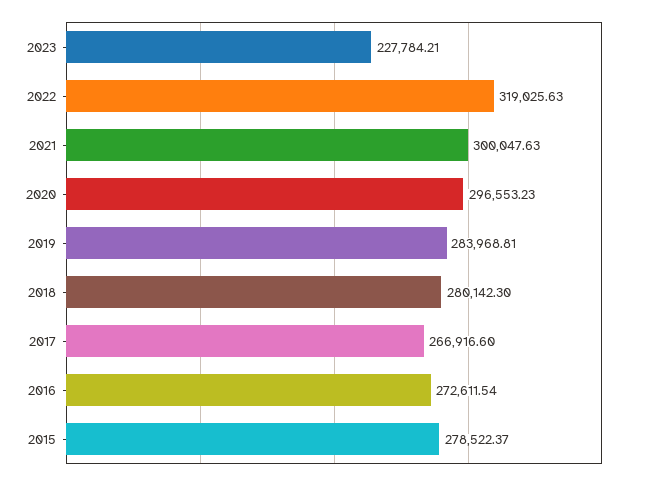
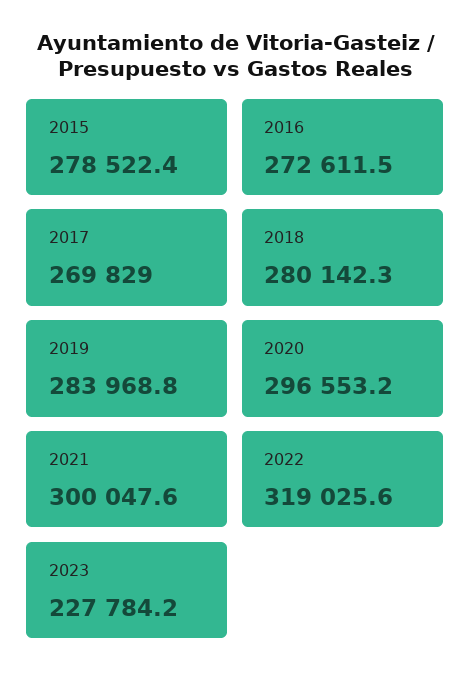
2017: 266916.6 -> 269829

